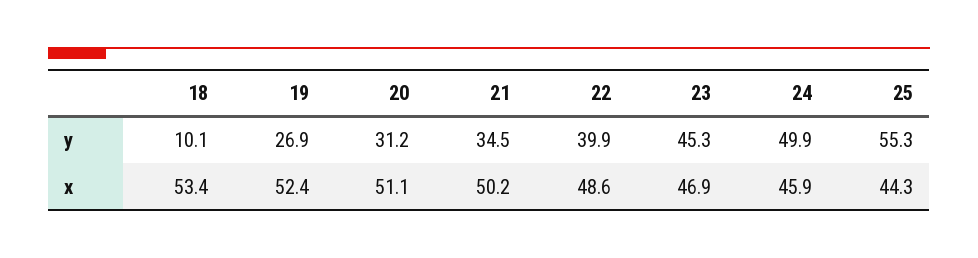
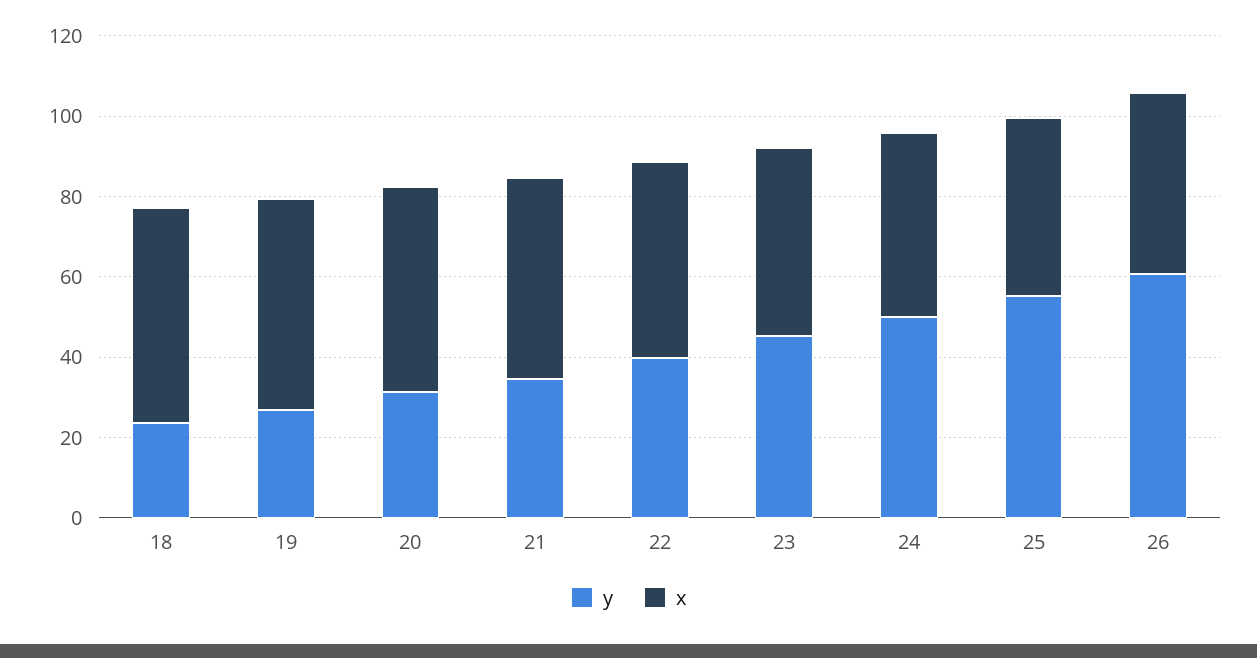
y, 18: 10.1 -> 25
y, 26: none -> 60
x, 26: none -> 45

